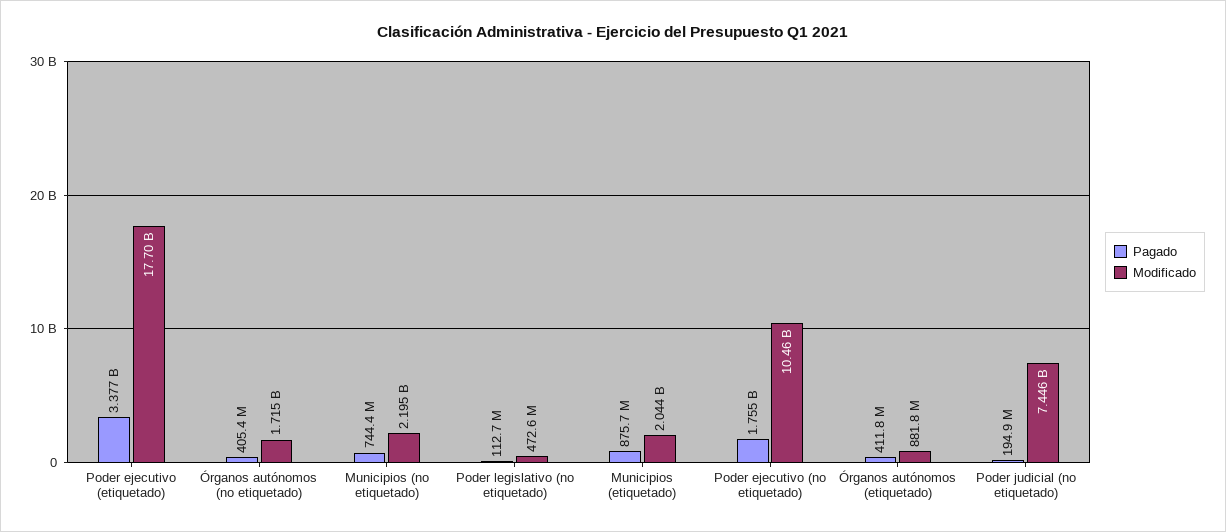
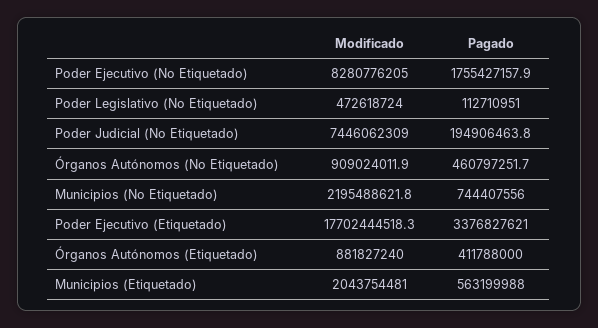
Pagado, Órganos autónomos (no etiquetado): 405400000 -> 460797251.7
Modificado, Órganos autónomos (no etiquetado): 1715000000 -> 909024011.9
Pagado, Municipios (etiquetado): 875700000 -> 563199988
Modificado, Poder ejecutivo (no etiquetado): 10460000000 -> 8280776205

